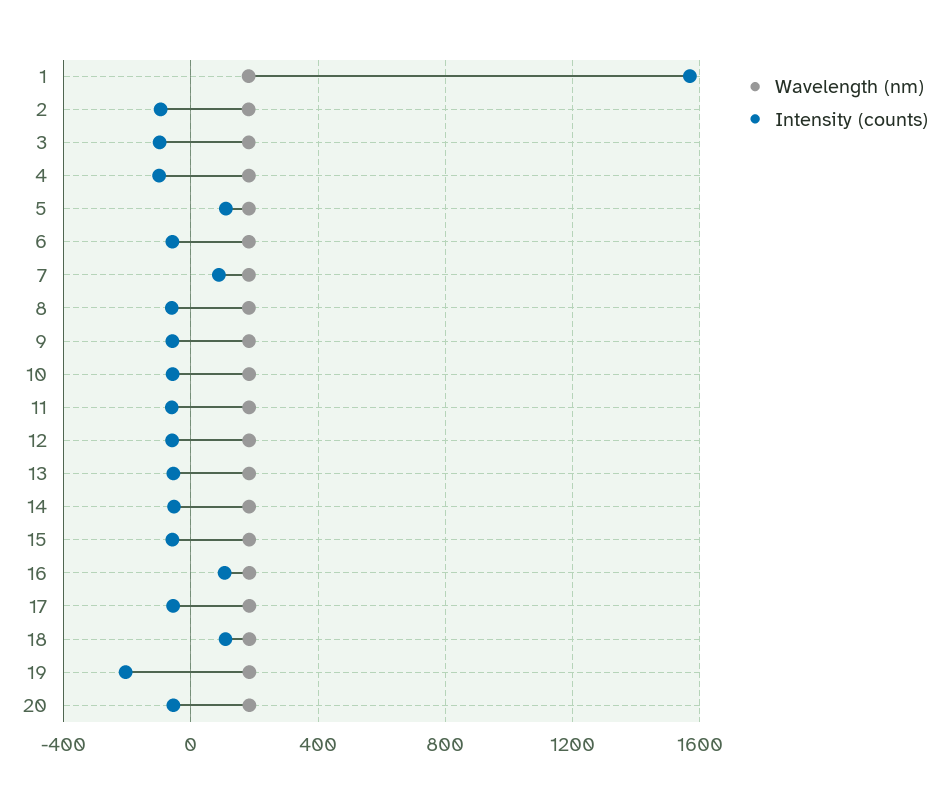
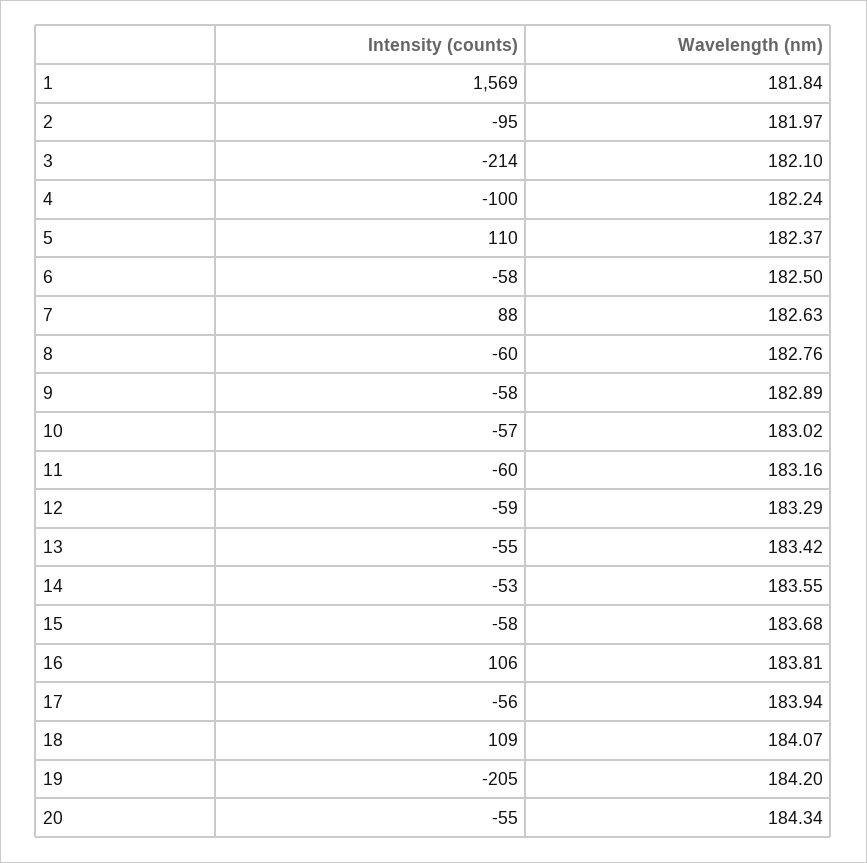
Intensity (counts), 3: -100 -> -214

